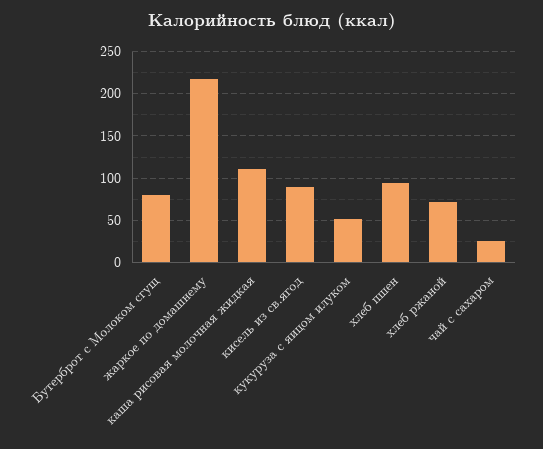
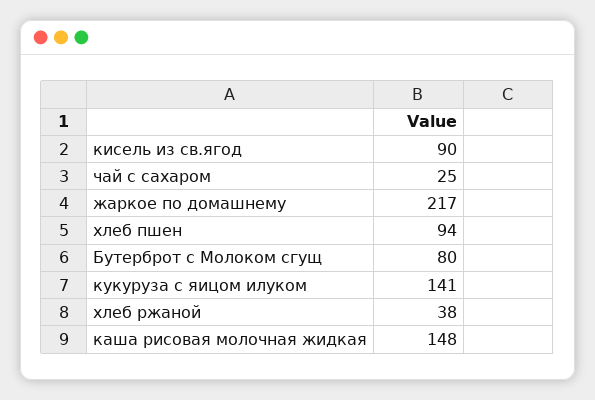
каша рисовая молочная жидкая: 110 -> 148
кукуруза с яицом илуком: 50 -> 141
хлеб ржаной: 70 -> 38

